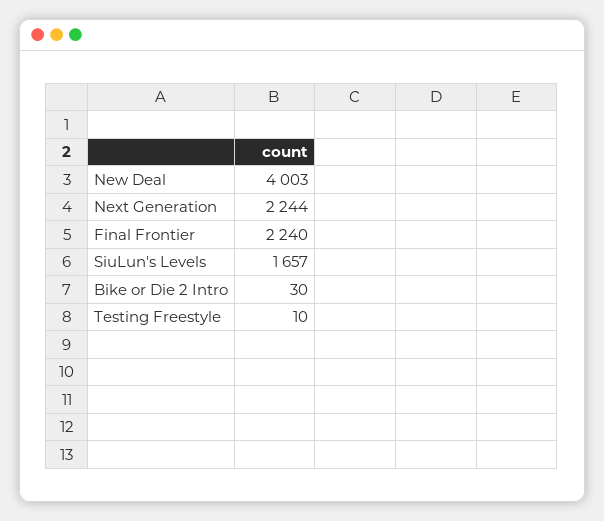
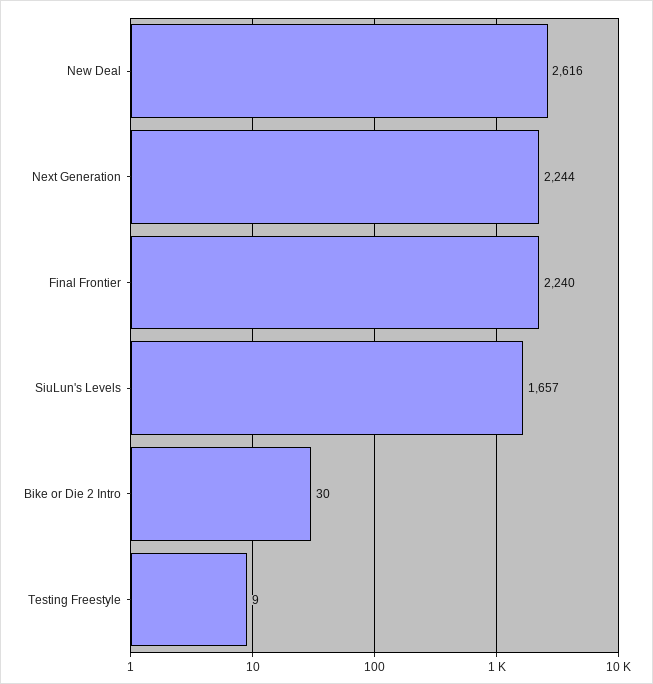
New Deal: 4003 -> 2616
Testing Freestyle: 10 -> 9

